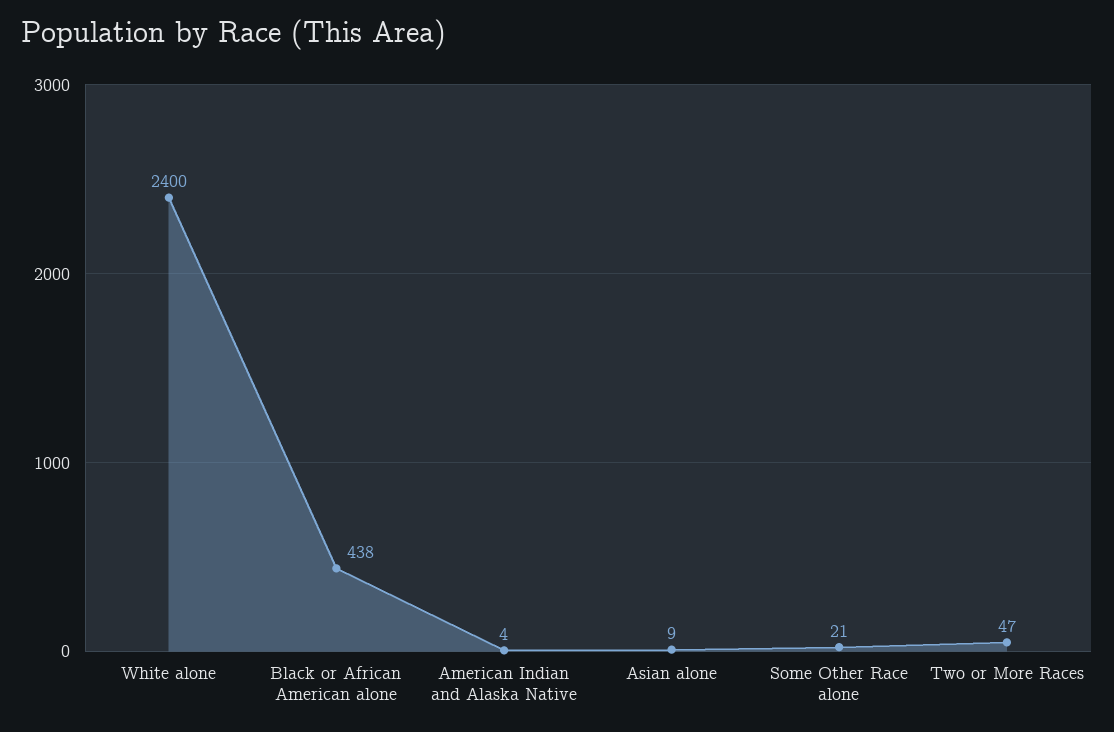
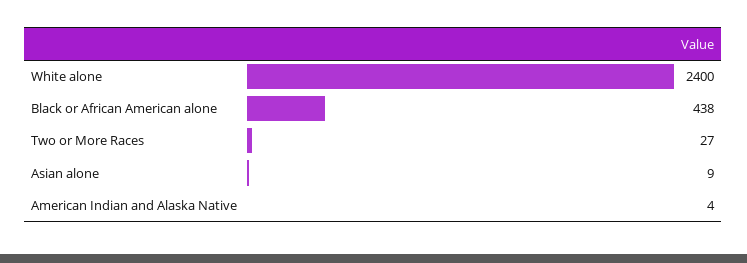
Some Other Race alone: 21 -> none
Two or More Races: 47 -> 27

